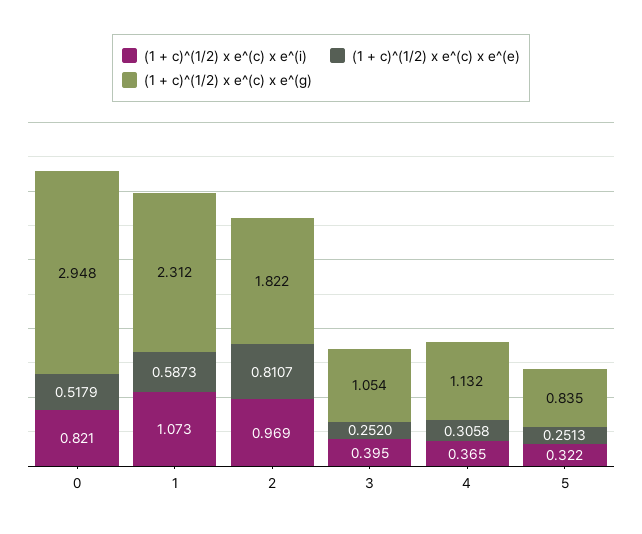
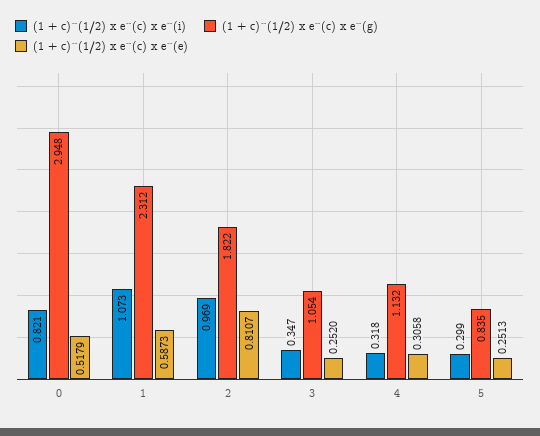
(1 + c)^(1/2) x e^(c) x e^(i), 3: 0.395 -> 0.347
(1 + c)^(1/2) x e^(c) x e^(i), 4: 0.365 -> 0.318
(1 + c)^(1/2) x e^(c) x e^(i), 5: 0.322 -> 0.299

